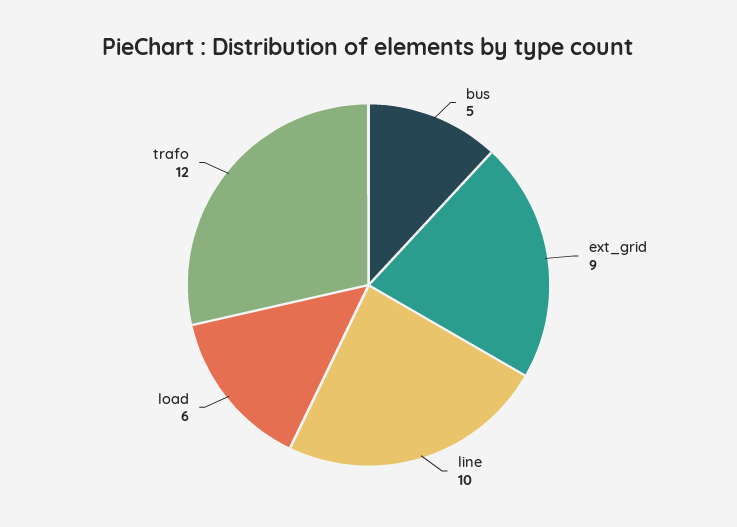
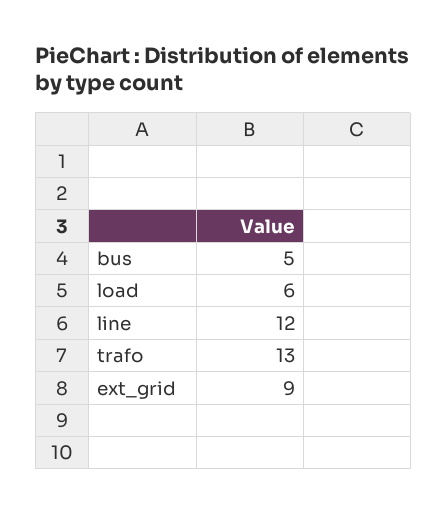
line: 10 -> 12
trafo: 12 -> 13

